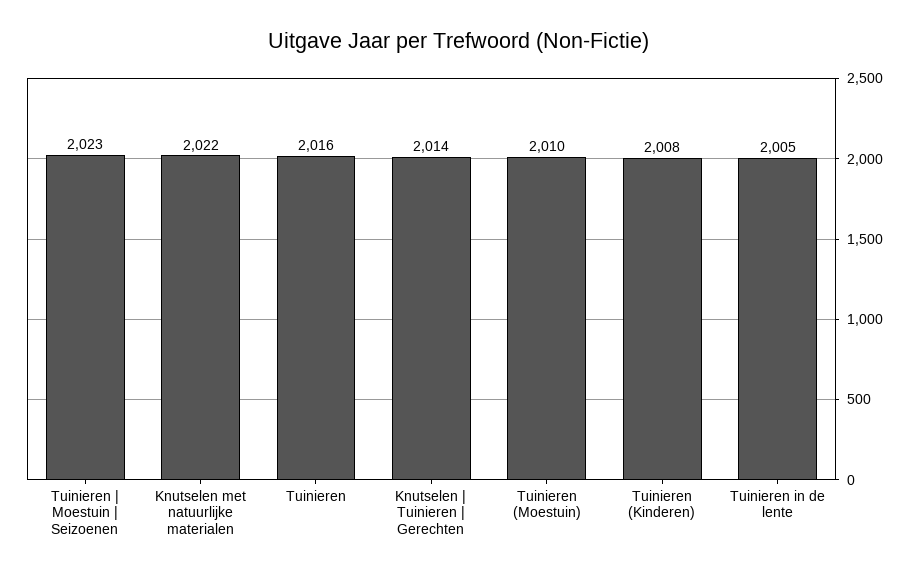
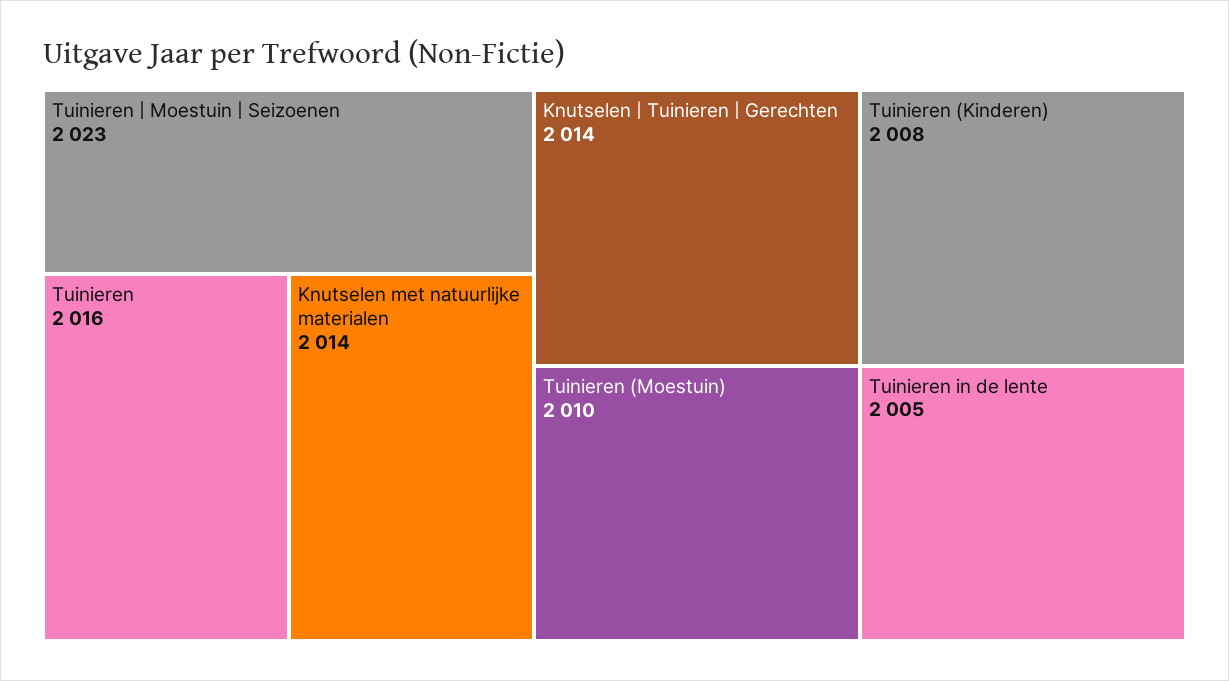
Knutselen met natuurlijke materialen: 2022 -> 2014

